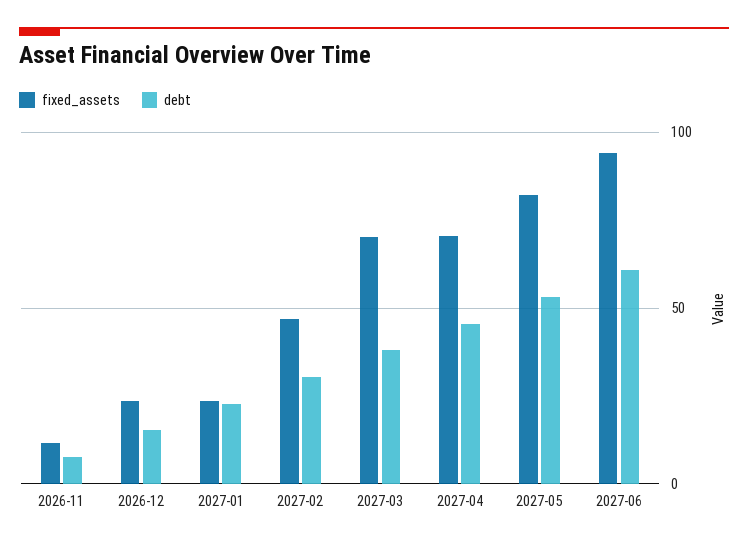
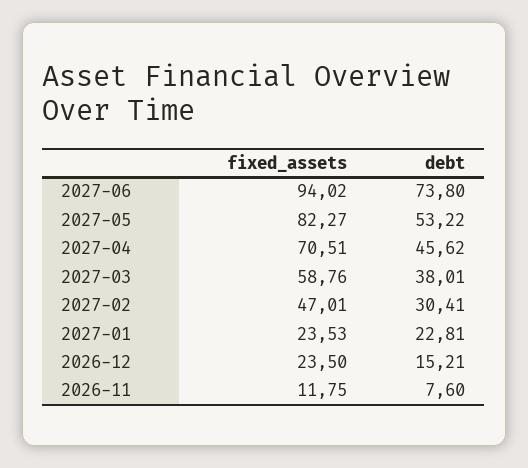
fixed_assets, 2027-03: 70 -> 58.76
debt, 2027-06: 60 -> 73.8

